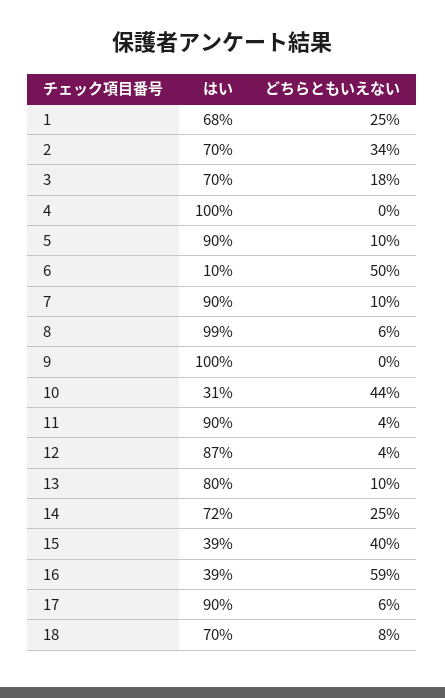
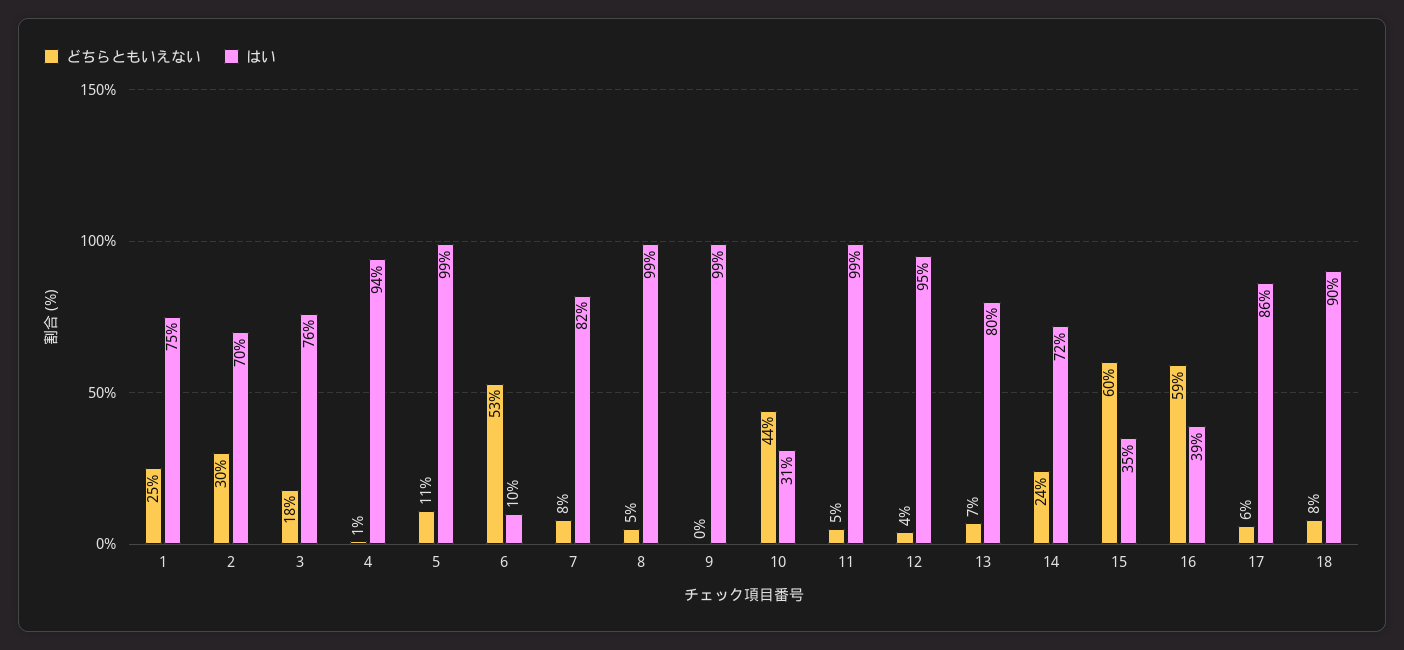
はい, 1: 68 -> 75
どちらともいえない, 2: 34 -> 30
はい, 3: 70 -> 76
はい, 4: 100 -> 94
どちらともいえない, 4: 0 -> 1
はい, 5: 90 -> 99
どちらともいえない, 5: 10 -> 11
どちらともいえない, 6: 50 -> 53
はい, 7: 90 -> 82
どちらともいえない, 7: 10 -> 8
どちらともいえない, 8: 6 -> 5
はい, 9: 100 -> 99
はい, 11: 90 -> 99
どちらともいえない, 11: 4 -> 5
はい, 12: 87 -> 95
どちらともいえない, 13: 10 -> 7
どちらともいえない, 14: 25 -> 24
はい, 15: 39 -> 35
どちらともいえない, 15: 40 -> 60
はい, 17: 90 -> 86
はい, 18: 70 -> 90

